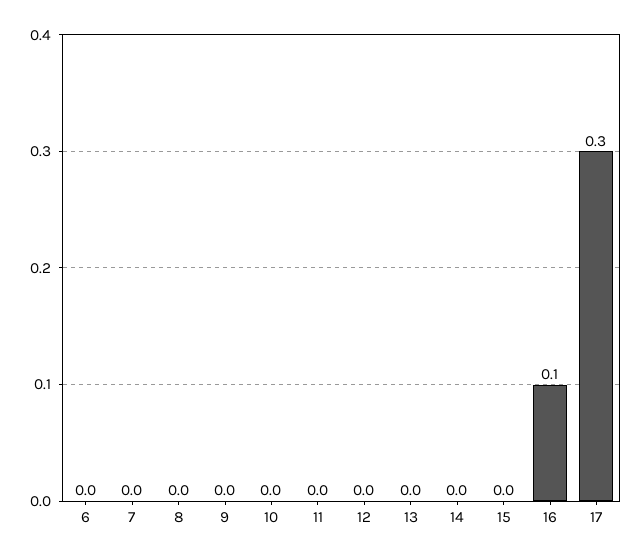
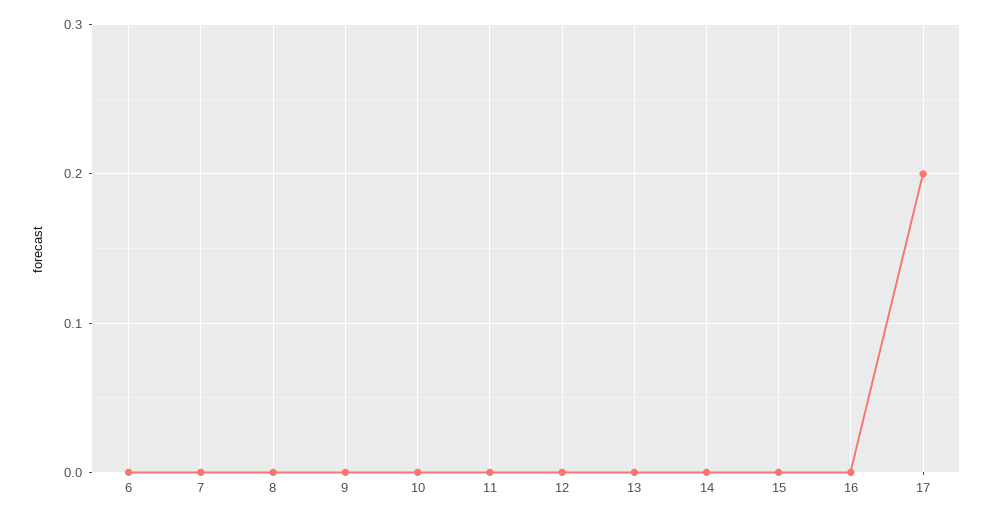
16: 0.1 -> 0
17: 0.3 -> 0.2

